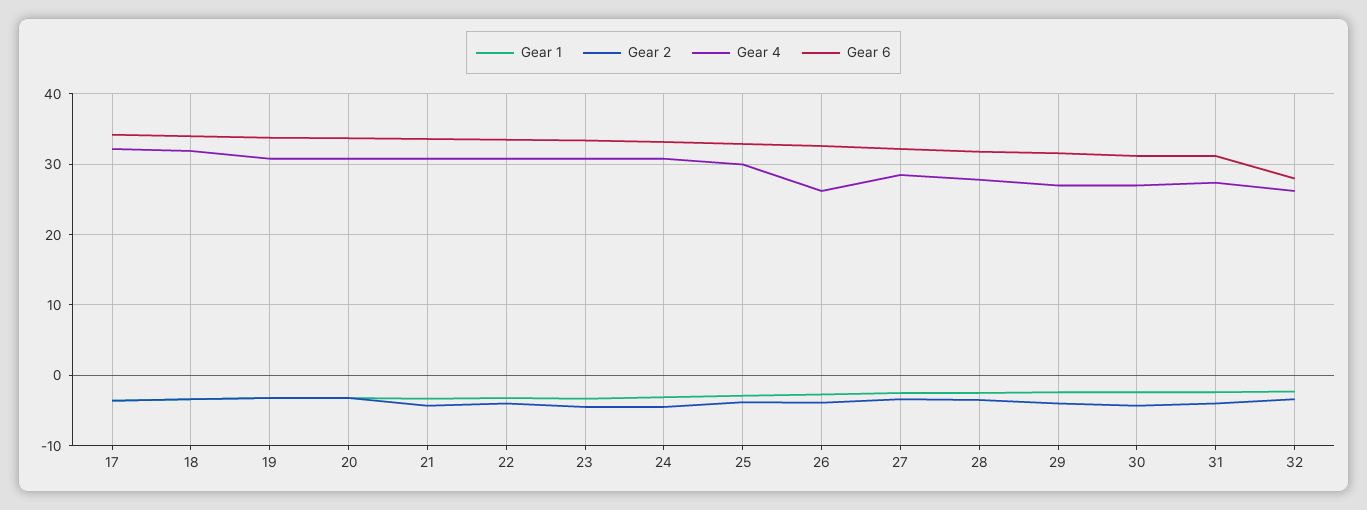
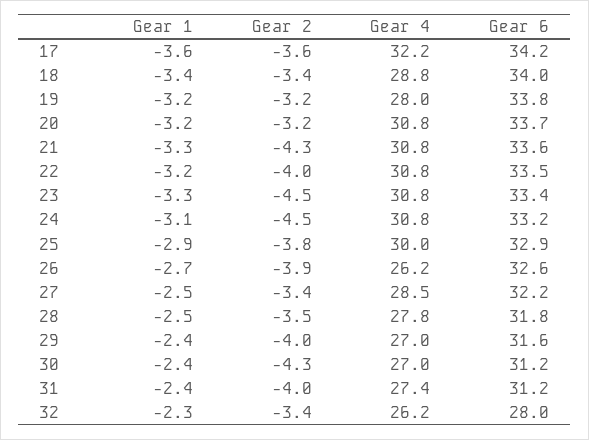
Gear 4, 18: 32 -> 28.8
Gear 4, 19: 31 -> 28

